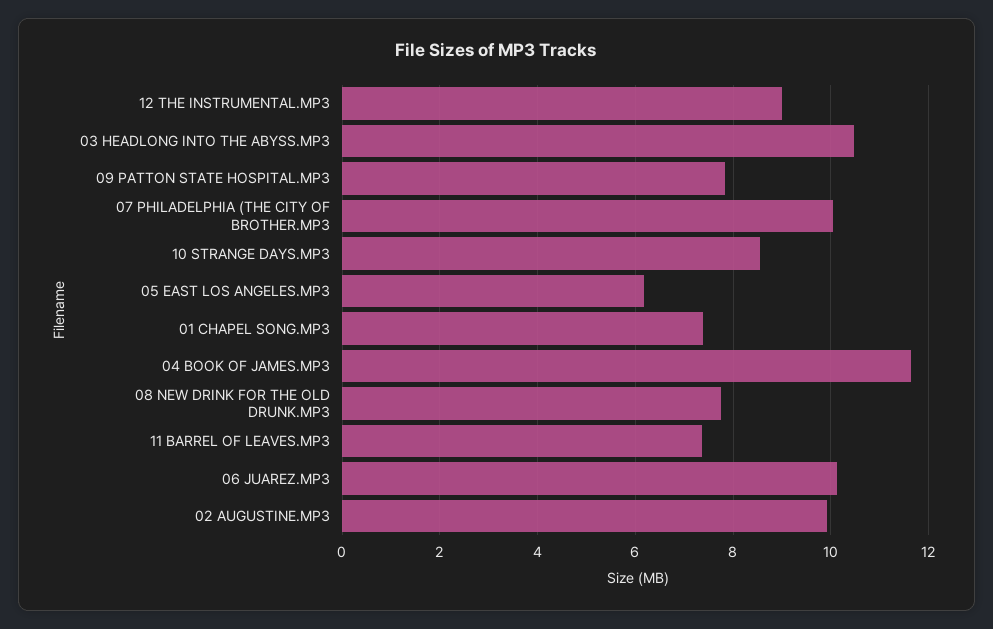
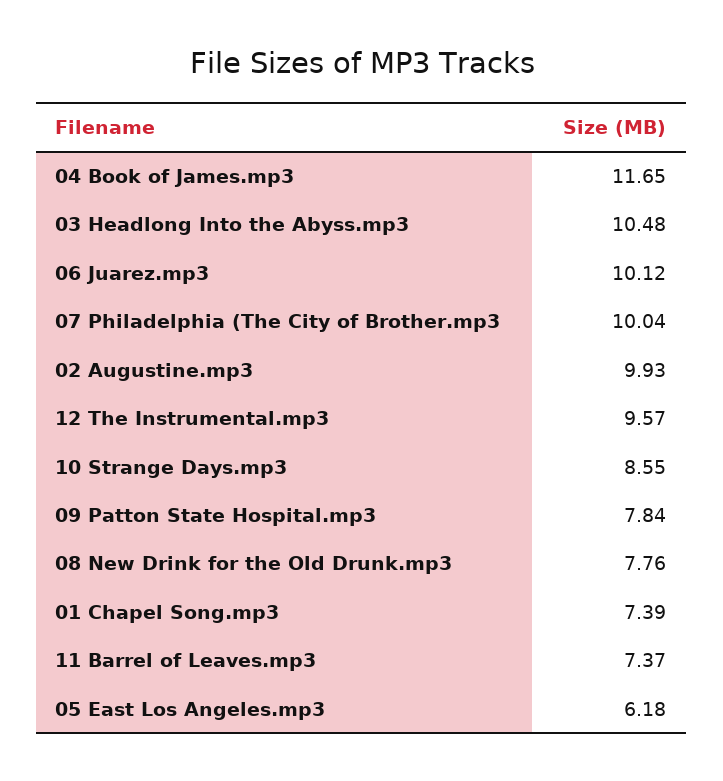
12 THE INSTRUMENTAL.MP3: 9 -> 9.57

